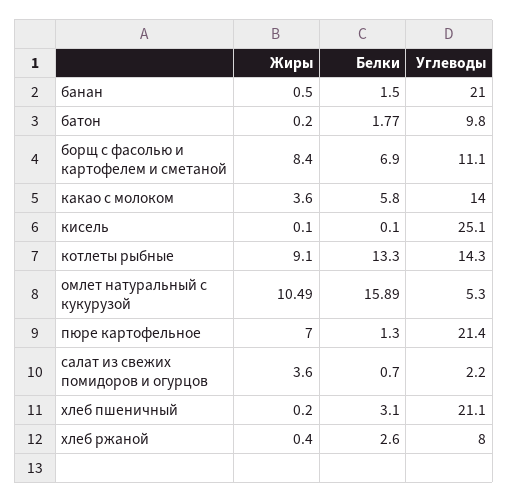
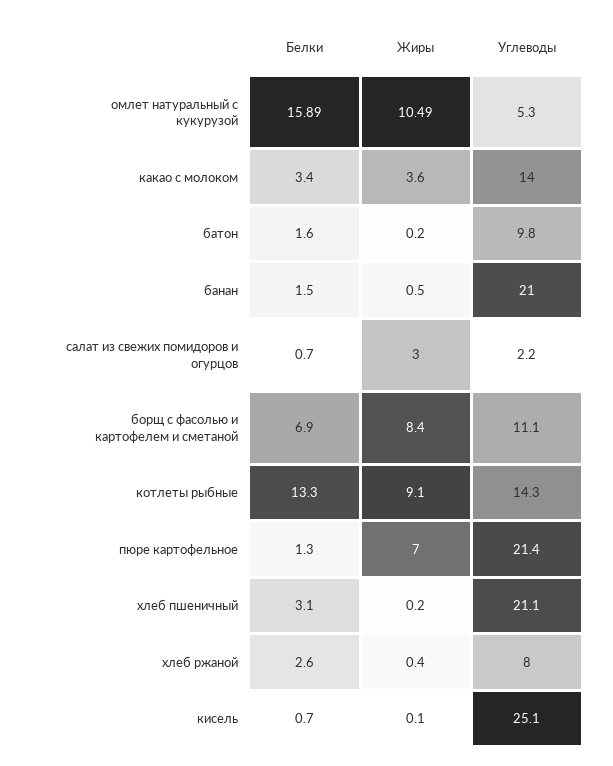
Белки, батон: 1.77 -> 1.6
Белки, какао с молоком: 5.8 -> 3.4
Белки, кисель: 0.1 -> 0.7
Жиры, салат из свежих помидоров и огурцов: 3.6 -> 3

